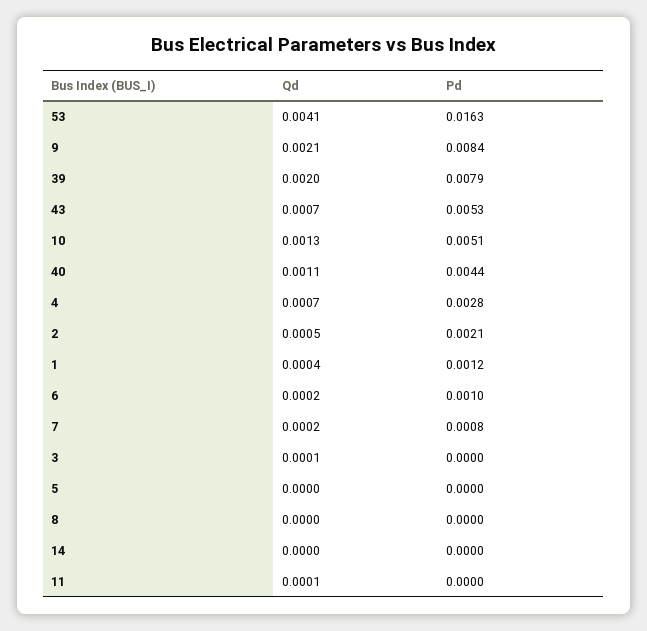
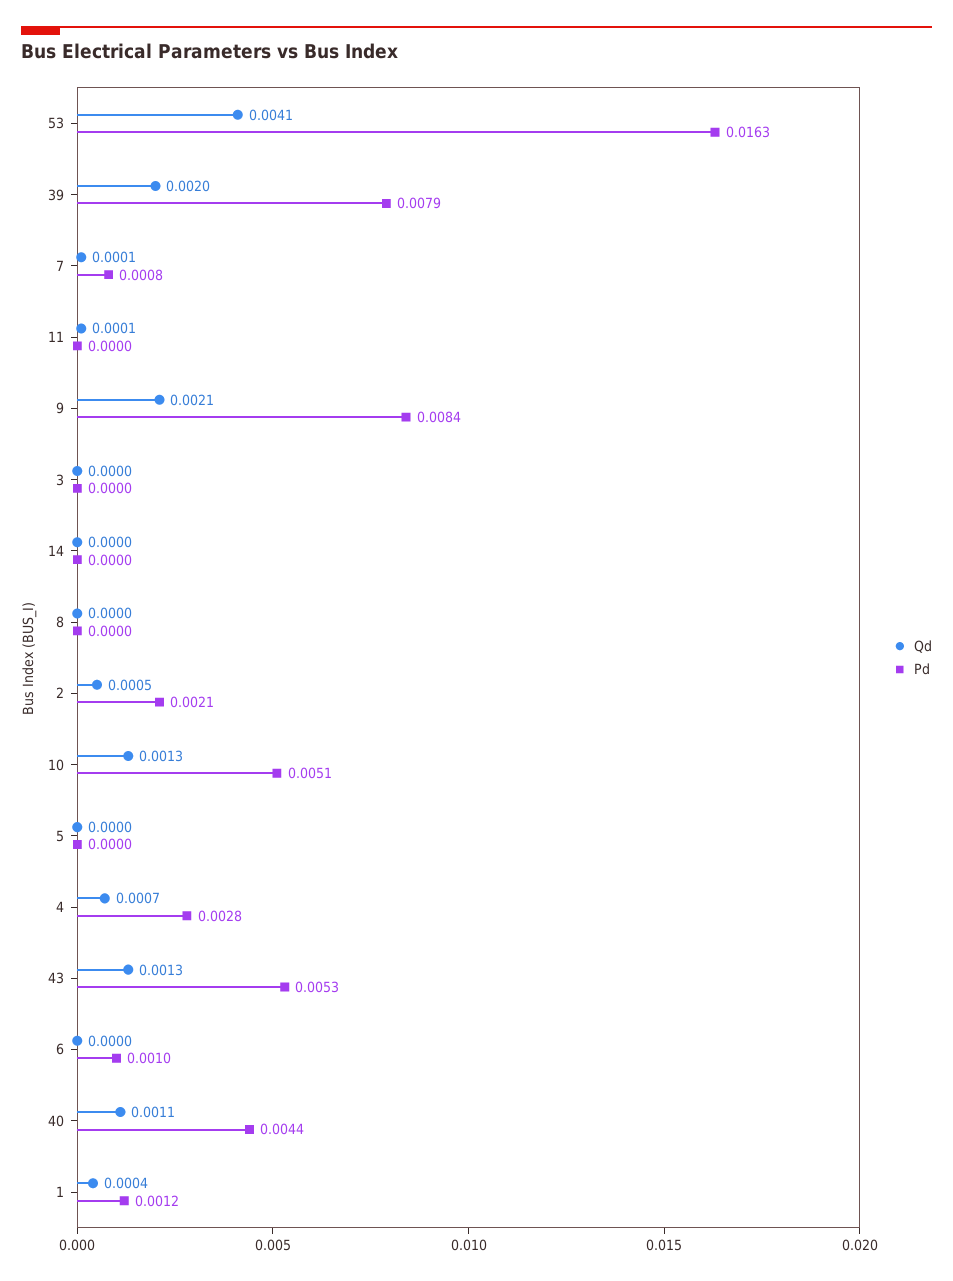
Qd, 43: 0.0007 -> 0.0013
Qd, 6: 0.0002 -> 0
Qd, 7: 0.0002 -> 0.0001
Qd, 3: 0.0001 -> 0

